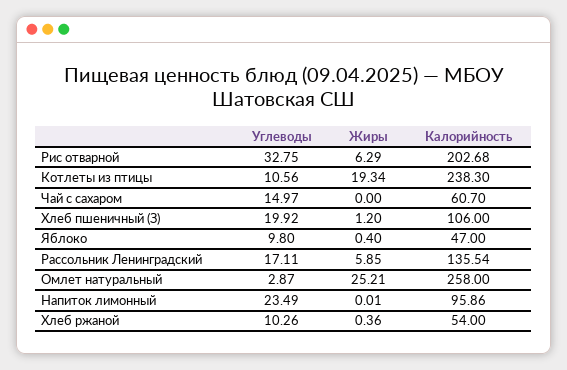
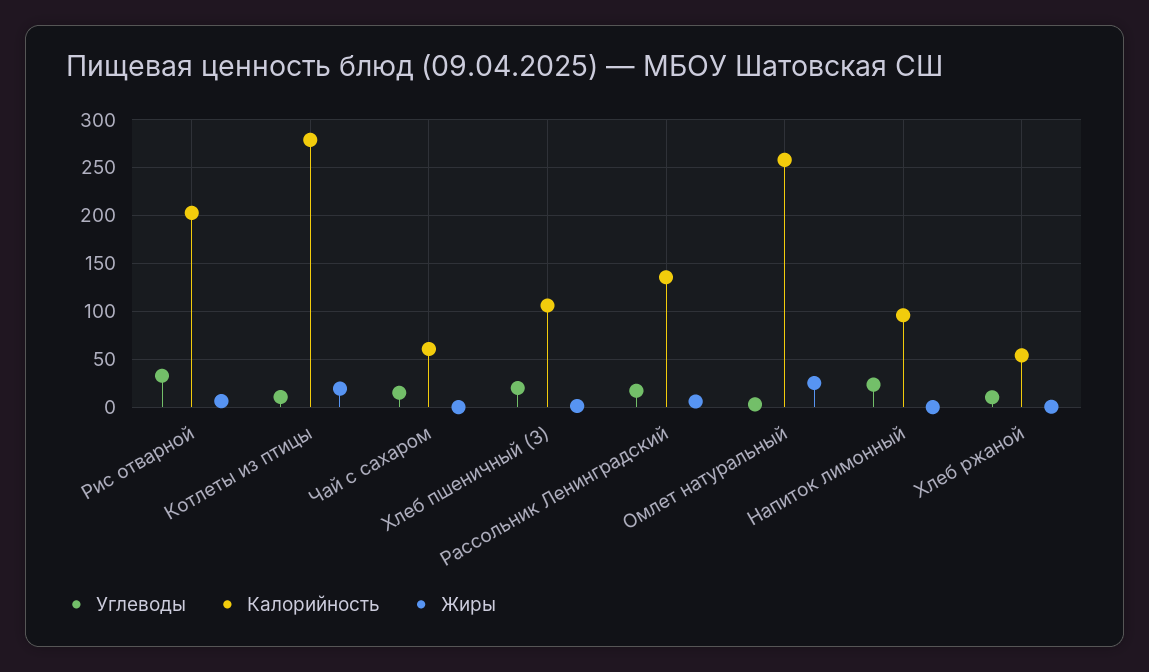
Калорийность, Котлеты из птицы: 238.3 -> 280
Углеводы, Яблоко: 9.8 -> none
Жиры, Яблоко: 0.4 -> none
Калорийность, Яблоко: 47 -> none

